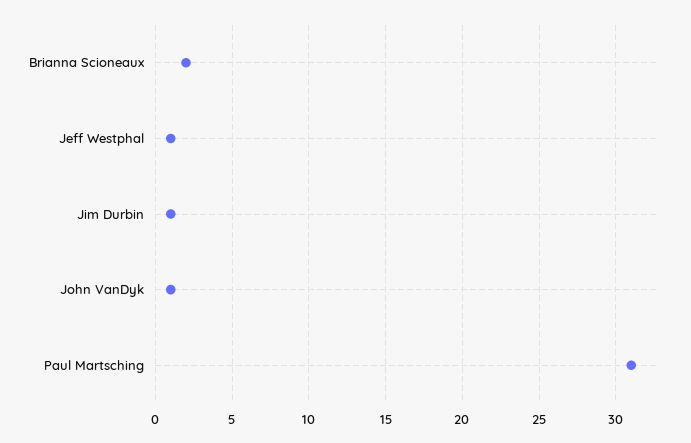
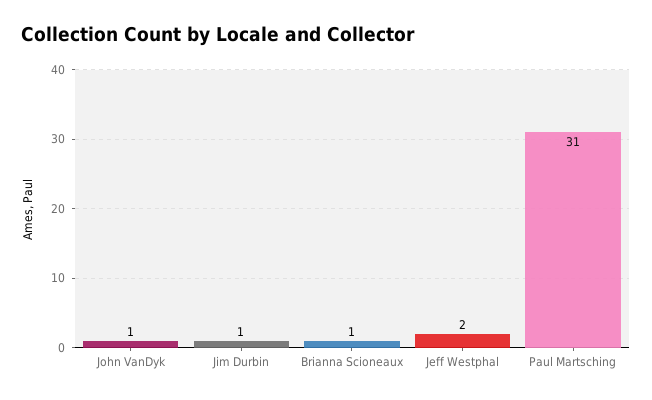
Brianna Scioneaux: 2 -> 1
Jeff Westphal: 1 -> 2

